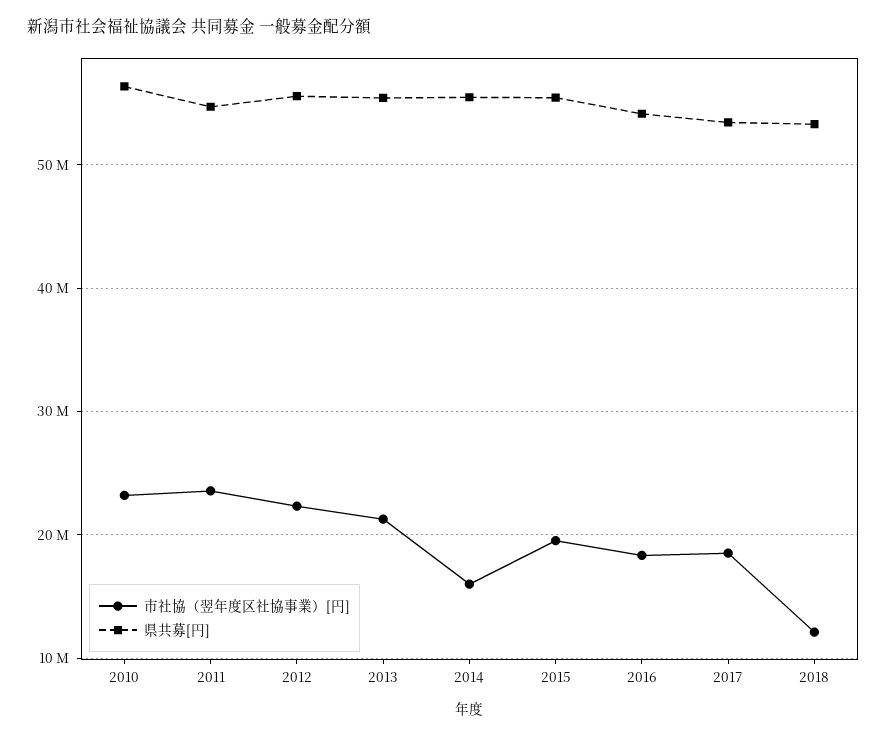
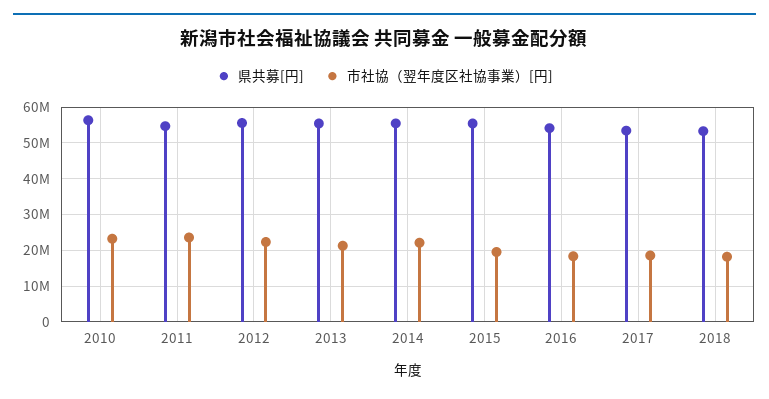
市社協（翌年度区社協事業）[円], 2014: 16000000 -> 22000000
市社協（翌年度区社協事業）[円], 2018: 12000000 -> 18000000

